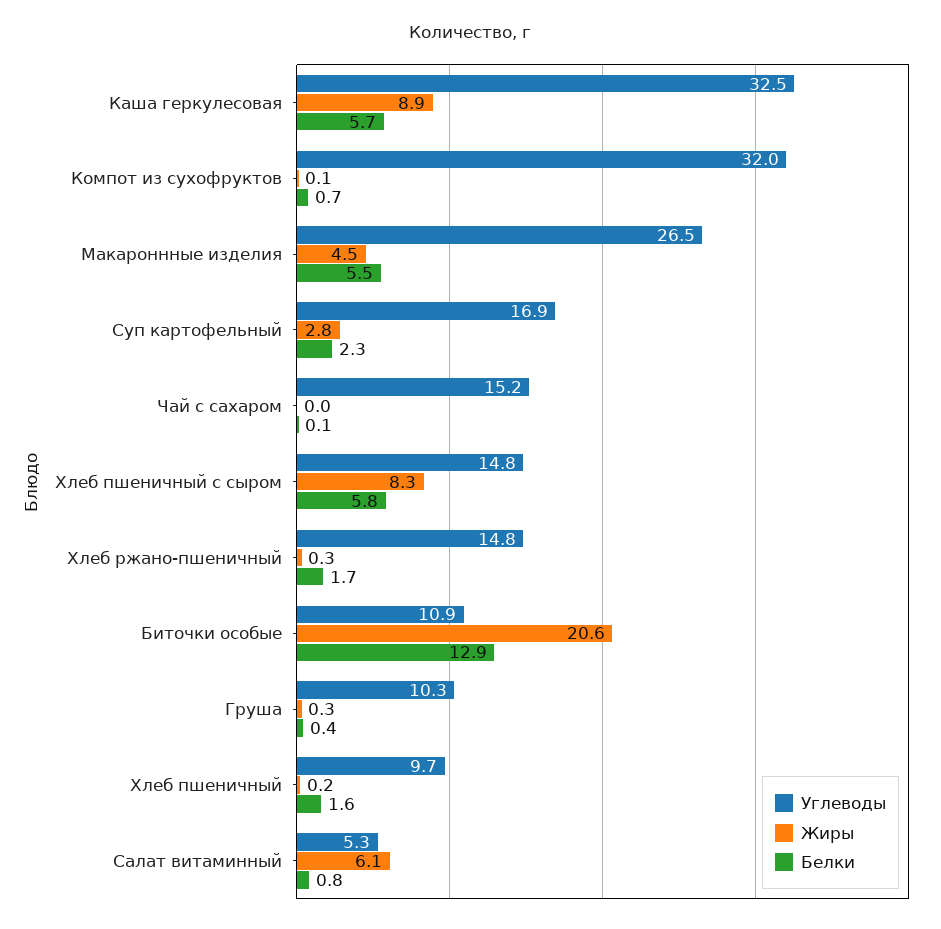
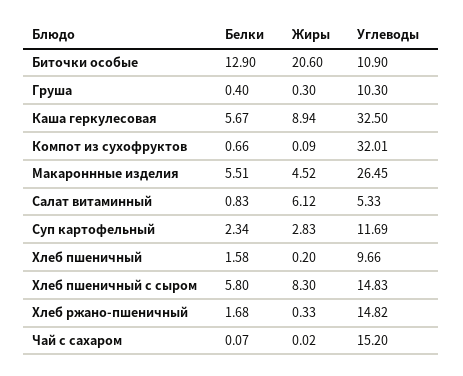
Углеводы, Суп картофельный: 16.9 -> 11.69

